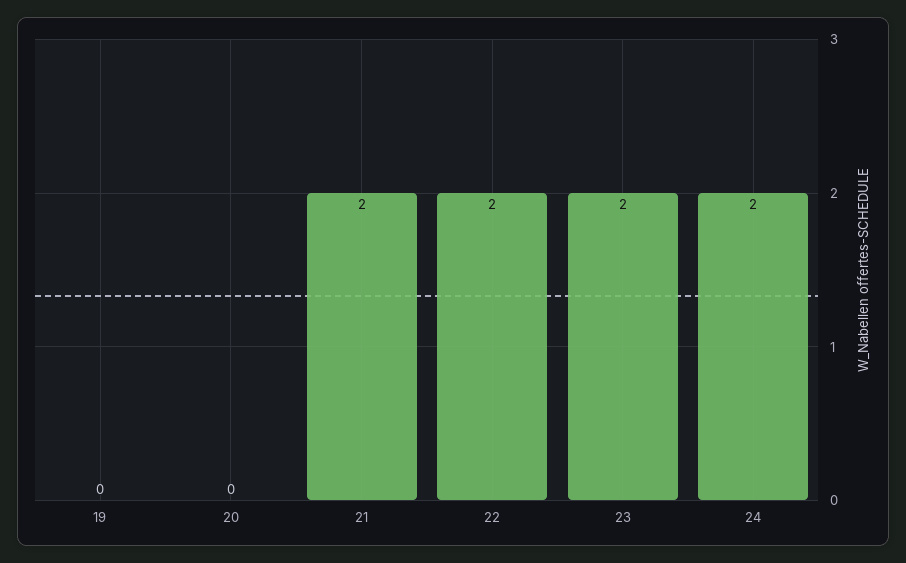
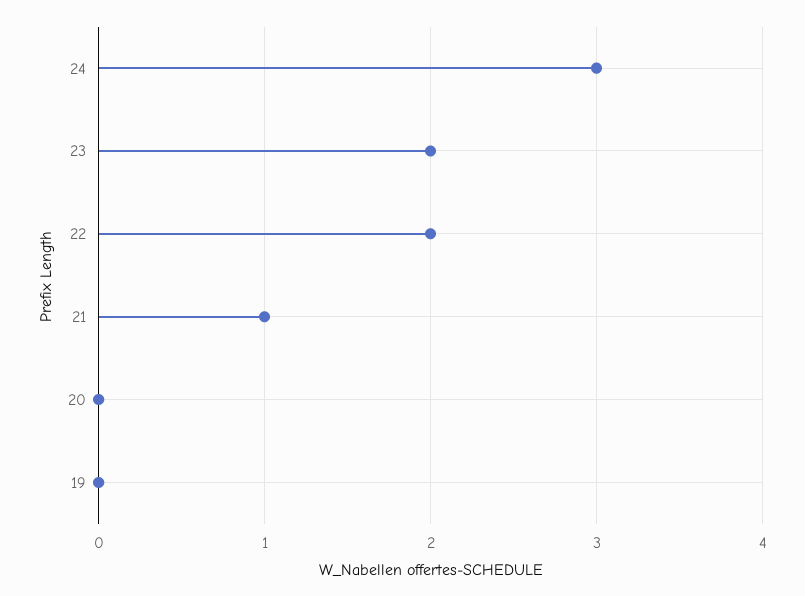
21: 2 -> 1
24: 2 -> 3

